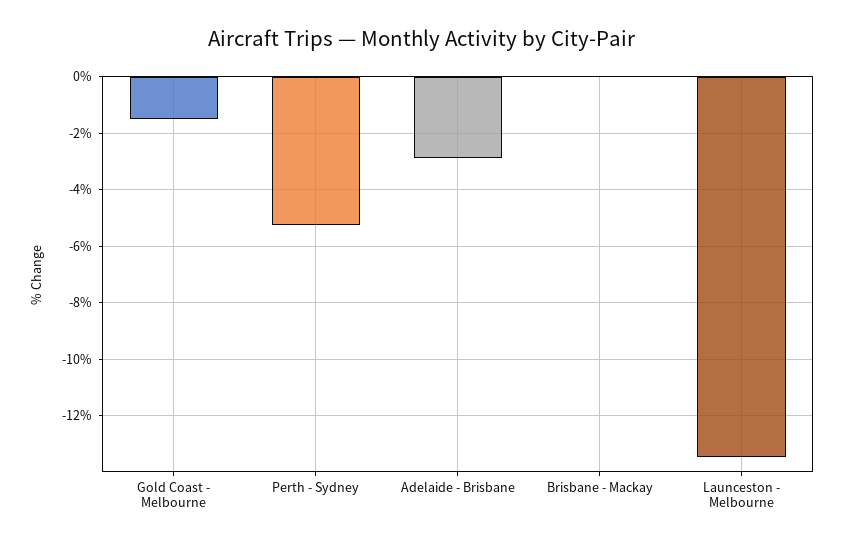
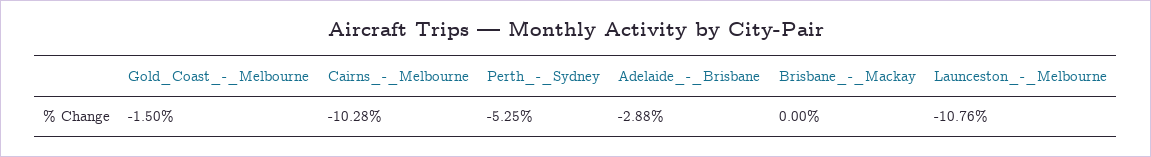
Launceston - Melbourne: -13.5 -> -10.76
Cairns_-_Melbourne: none -> -10.28

